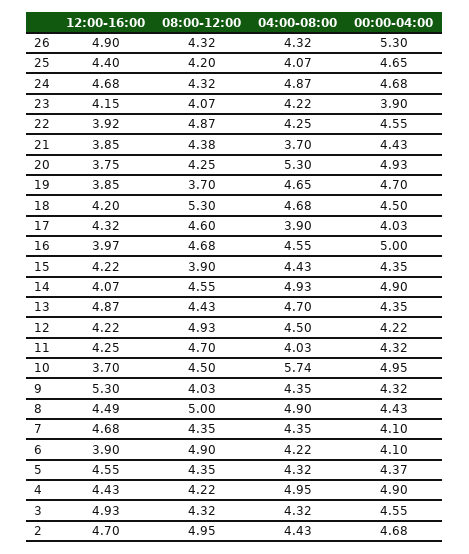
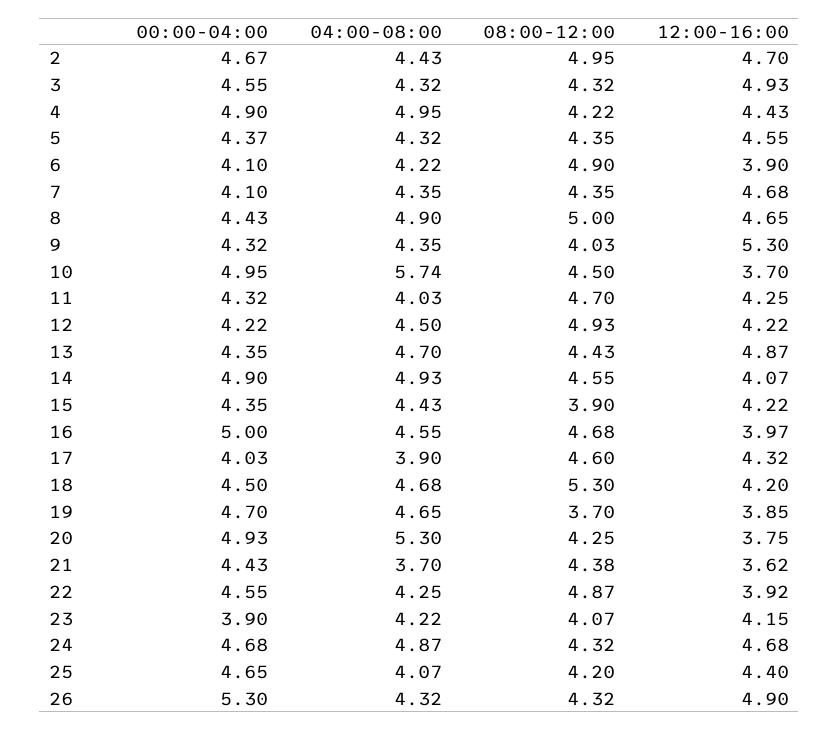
12:00-16:00, 21: 3.85 -> 3.62
12:00-16:00, 8: 4.49 -> 4.65
00:00-04:00, 2: 4.68 -> 4.67

